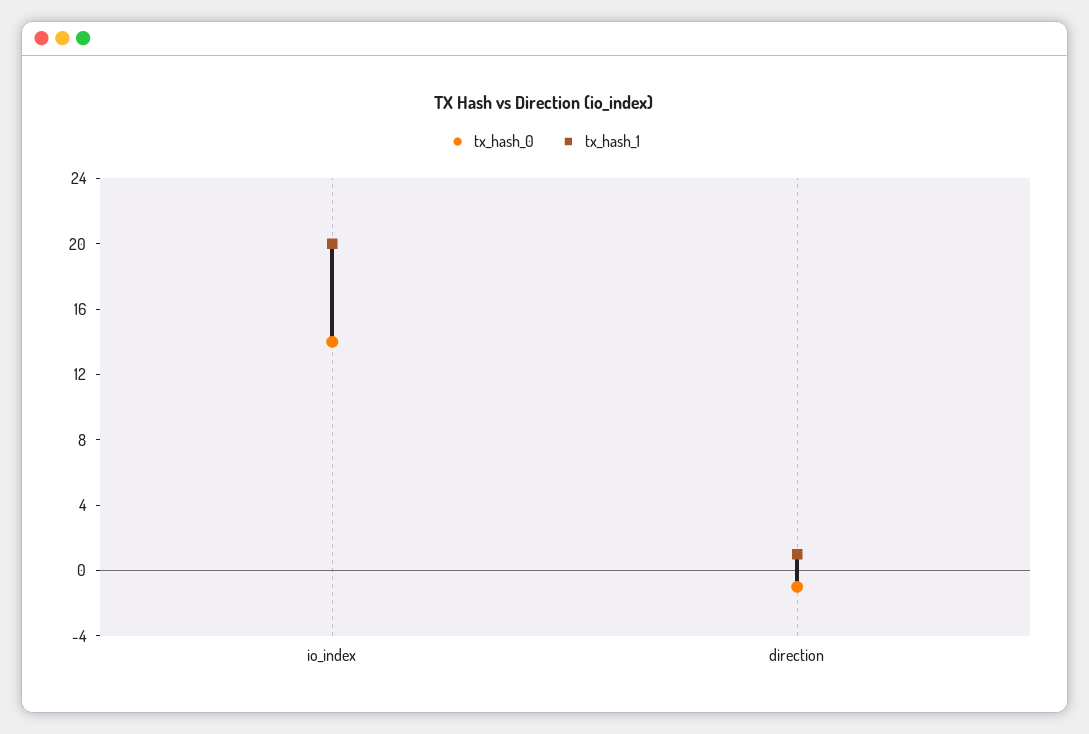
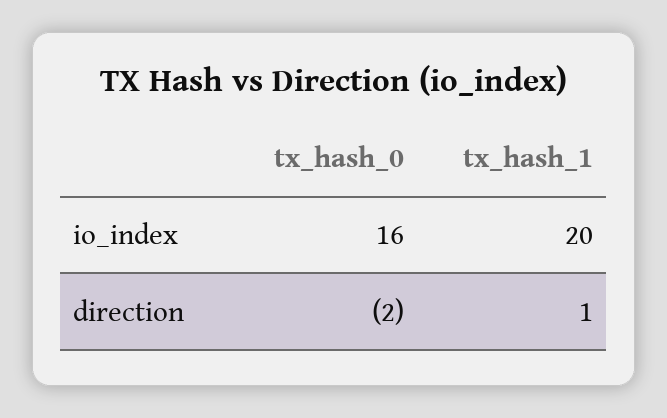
tx_hash_0, io_index: 14 -> 16
tx_hash_0, direction: -1 -> -2

